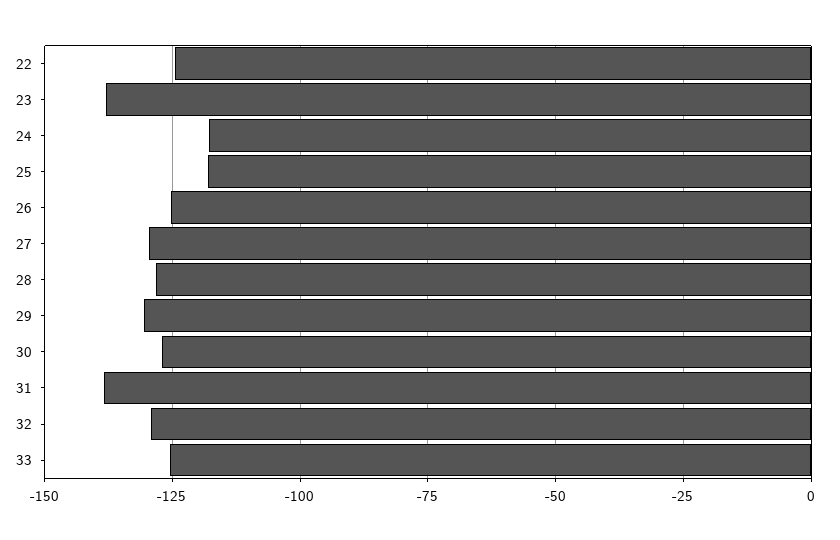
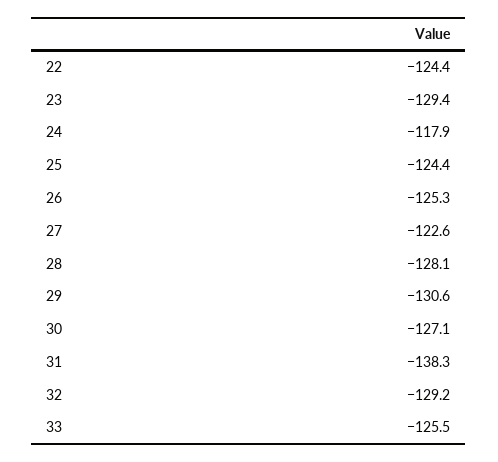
23: -137.5 -> -129.4
25: -117.5 -> -124.4
27: -130 -> -122.6

